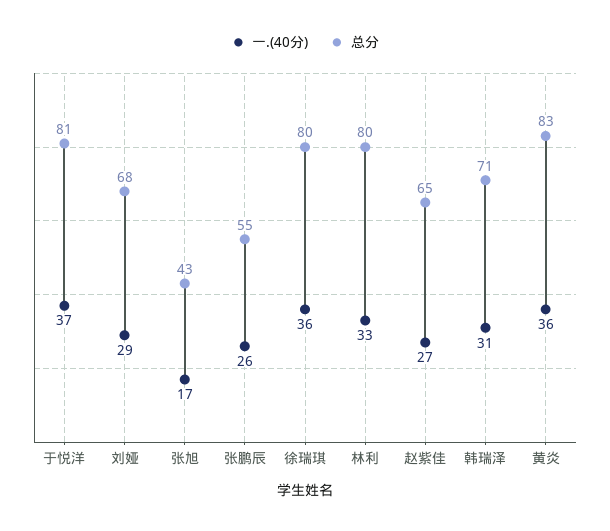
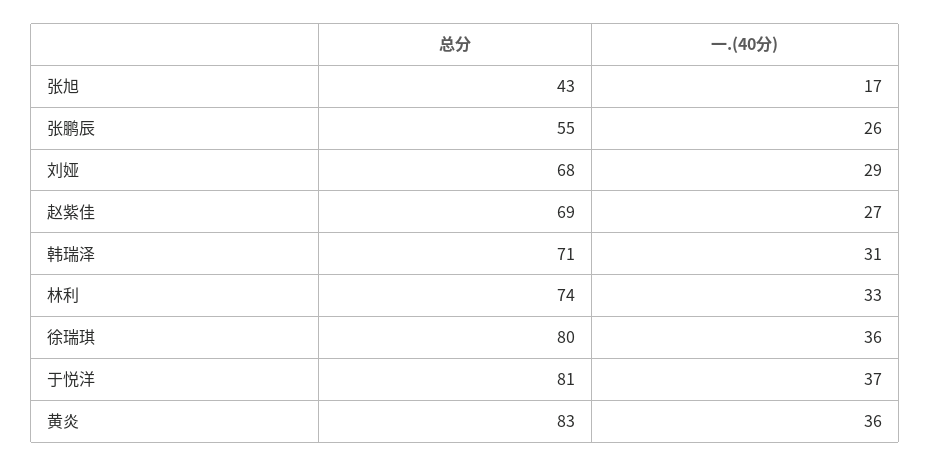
总分, 林利: 80 -> 74
总分, 赵紫佳: 65 -> 69

